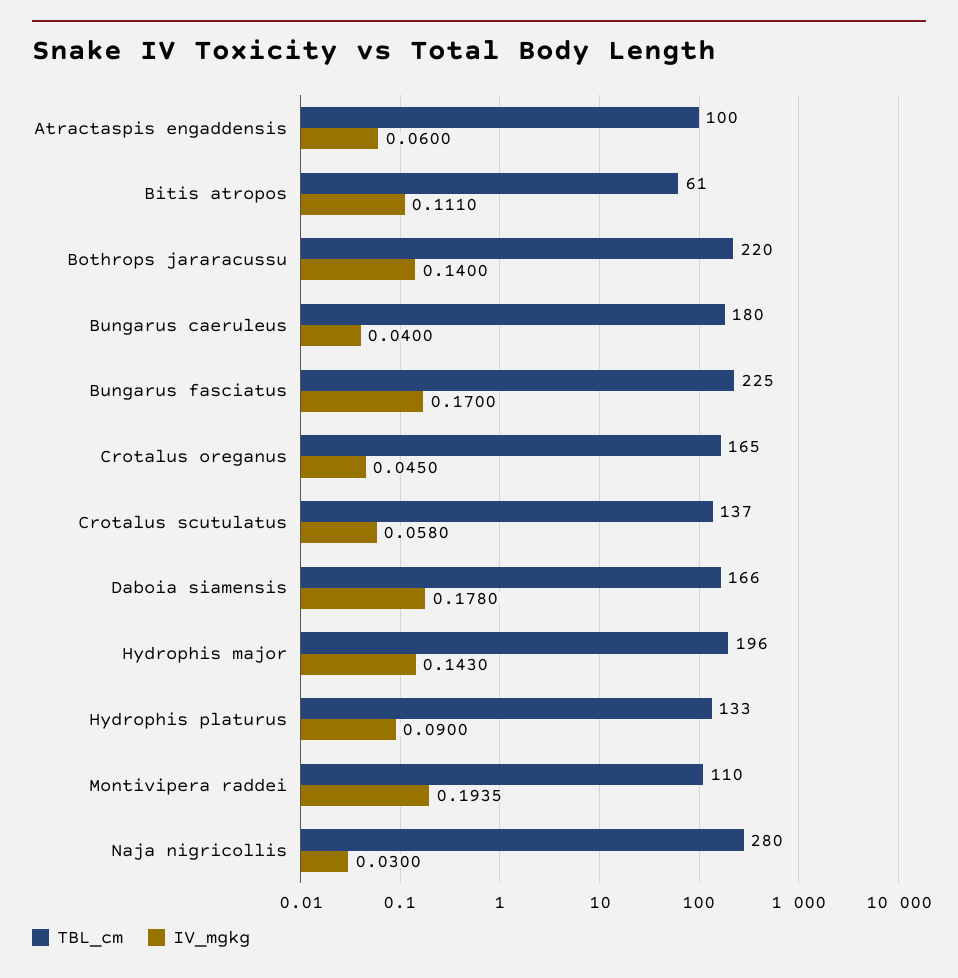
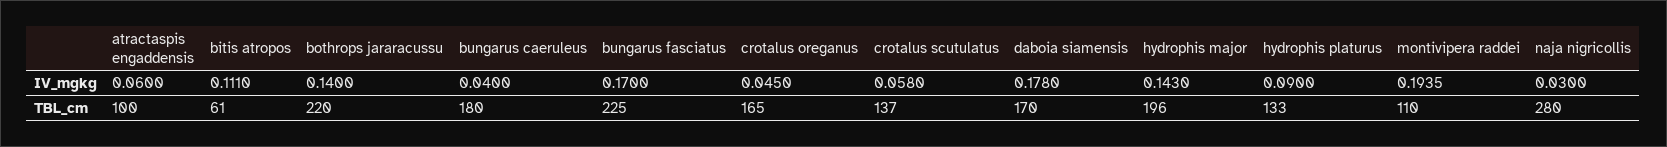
TBL_cm, Daboia siamensis: 166 -> 170

